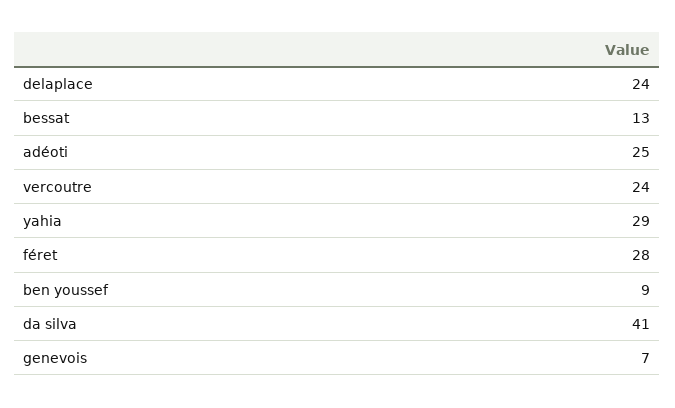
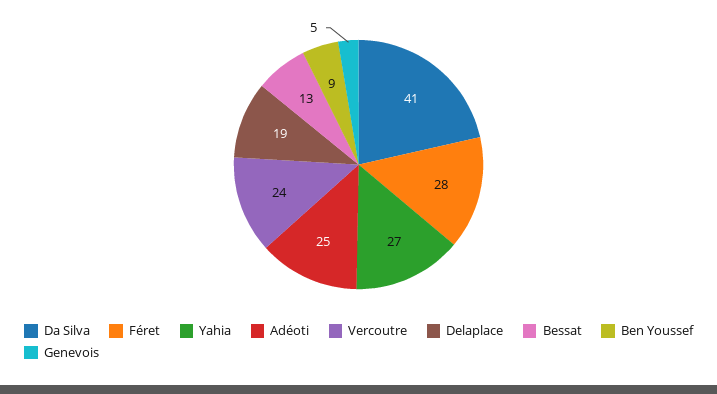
delaplace: 24 -> 19
yahia: 29 -> 27
genevois: 7 -> 5

